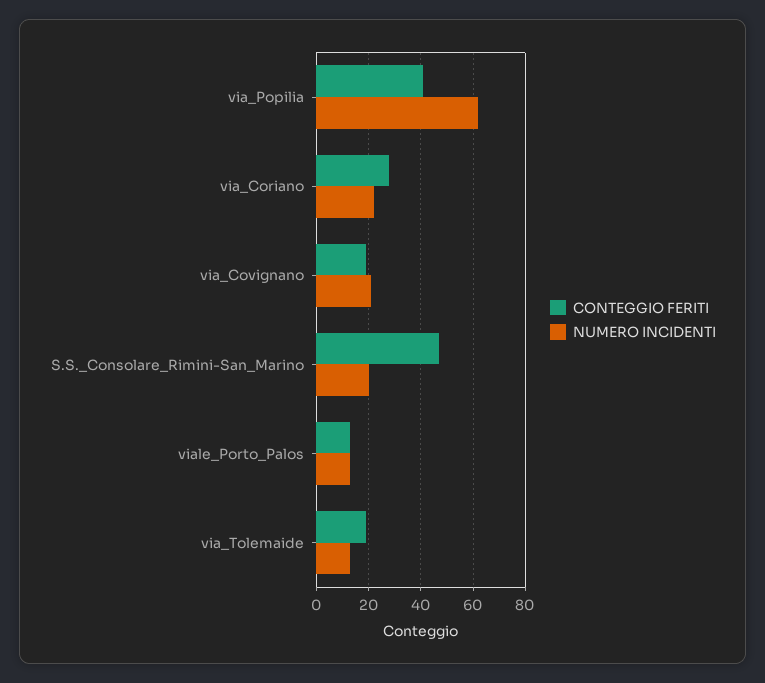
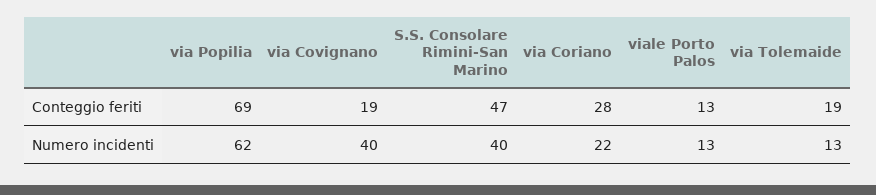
CONTEGGIO FERITI, via_Popilia: 40 -> 69
NUMERO INCIDENTI, via_Covignano: 20 -> 40
NUMERO INCIDENTI, S.S._Consolare_Rimini-San_Marino: 20 -> 40

